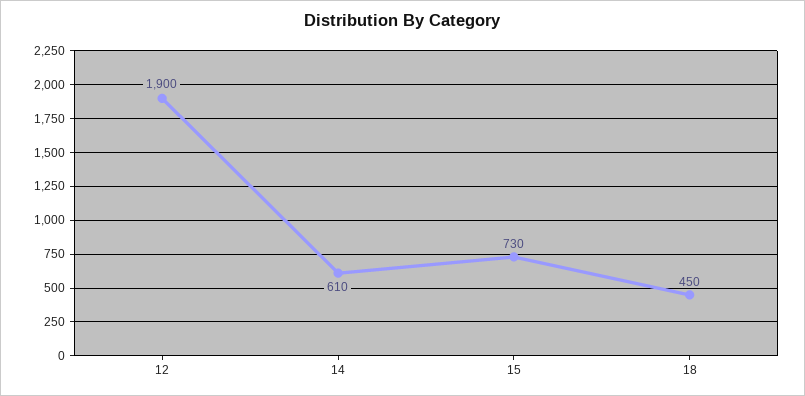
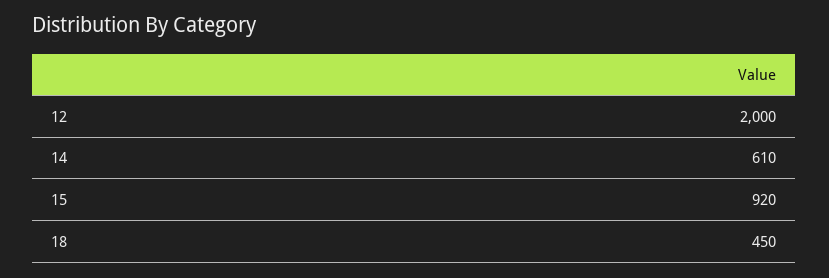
12: 1900 -> 2000
15: 730 -> 920

